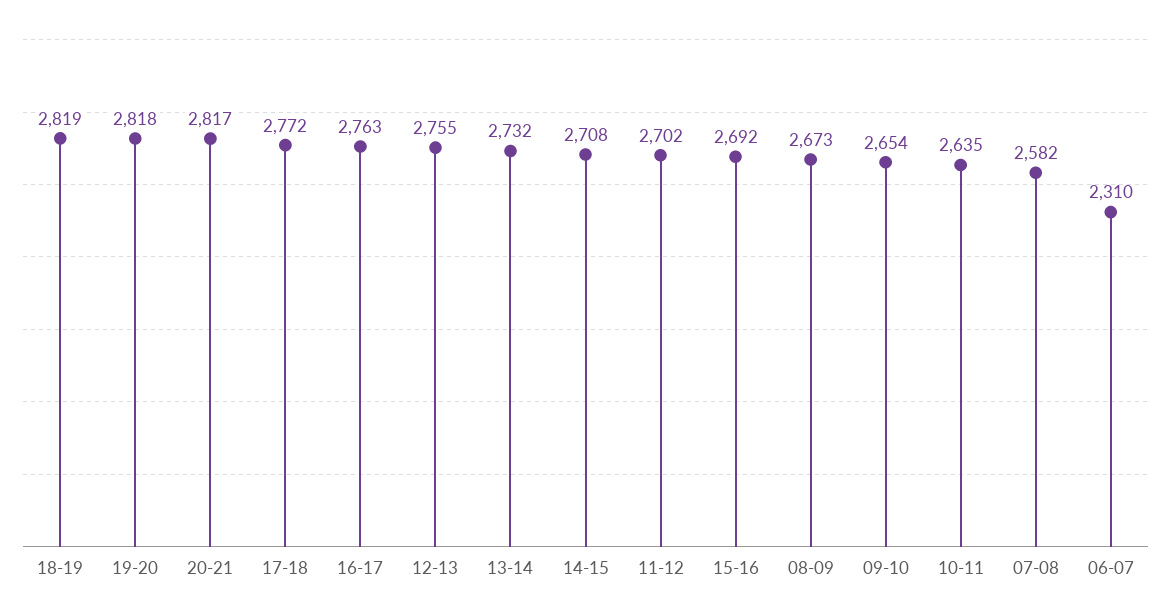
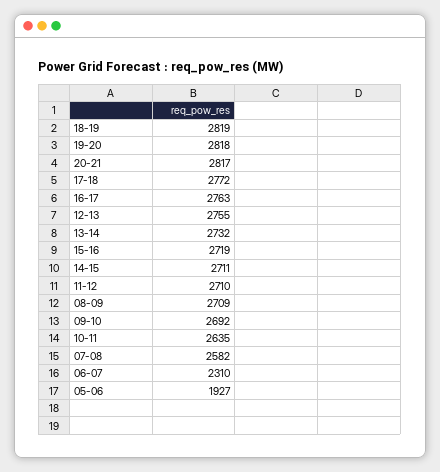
14-15: 2708 -> 2711
11-12: 2702 -> 2710
15-16: 2692 -> 2719
08-09: 2673 -> 2709
09-10: 2654 -> 2692
05-06: none -> 1927

